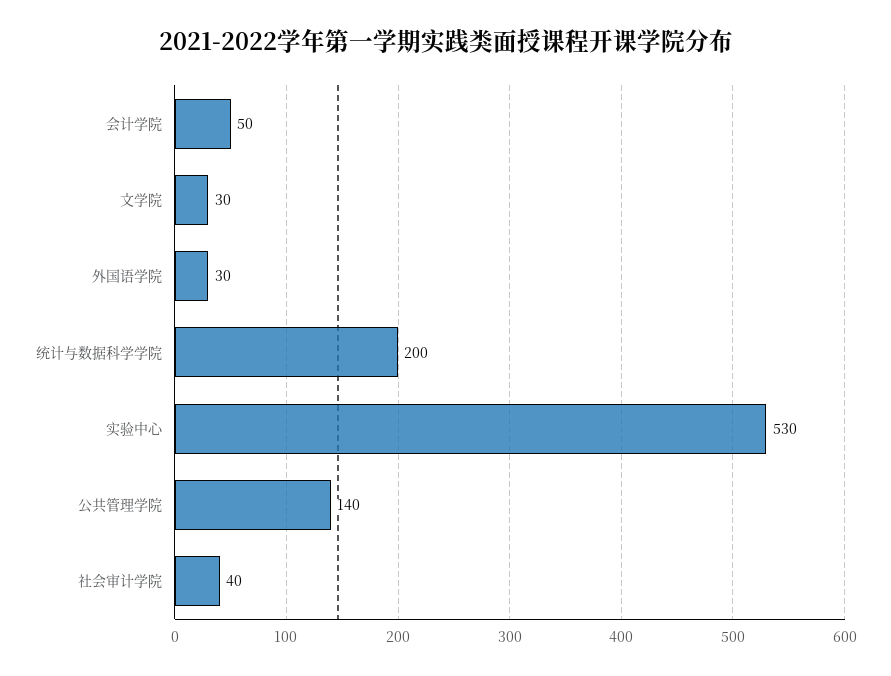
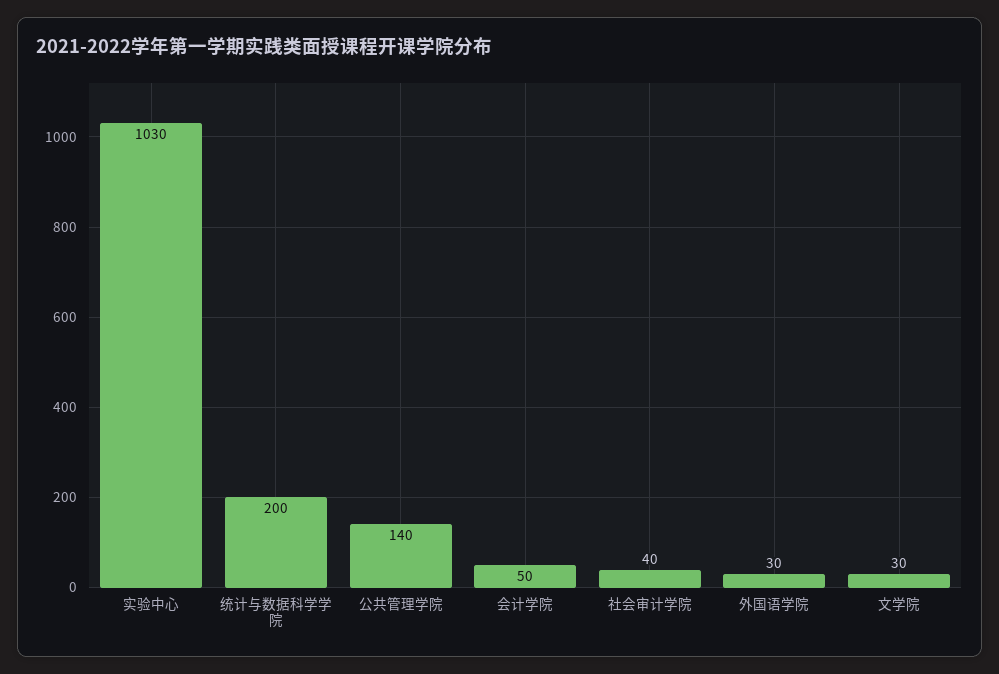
实验中心: 530 -> 1030

